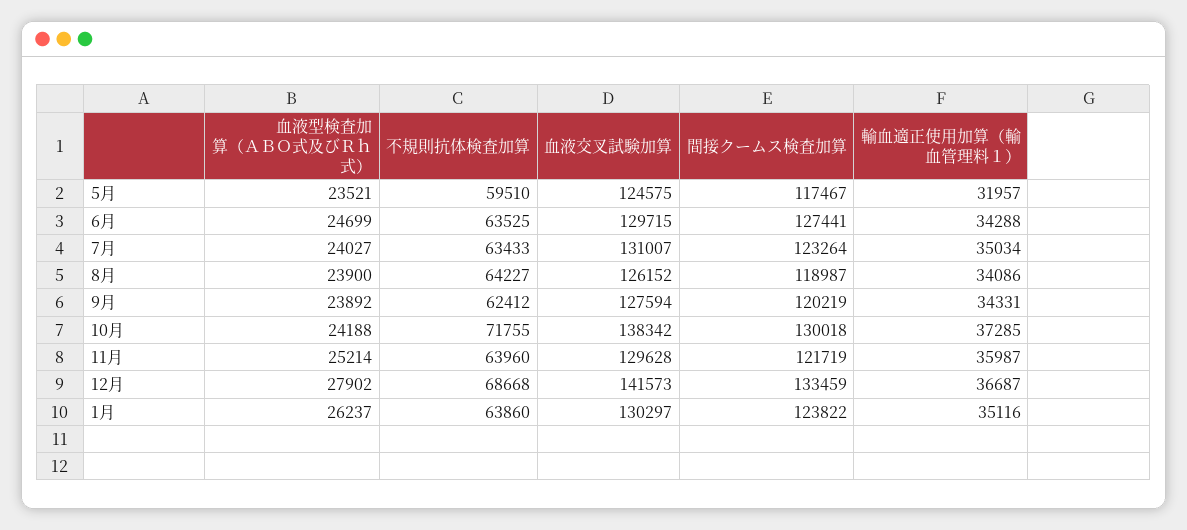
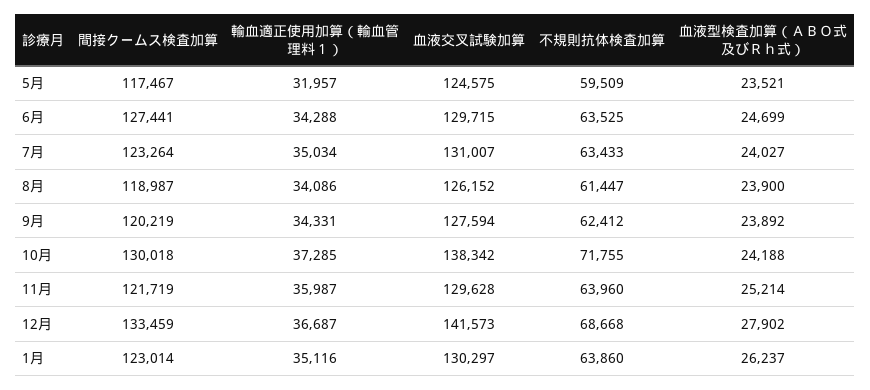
不規則抗体検査加算, 5月: 59510 -> 59509
不規則抗体検査加算, 8月: 64227 -> 61447
間接クームス検査加算, 1月: 123822 -> 123014

